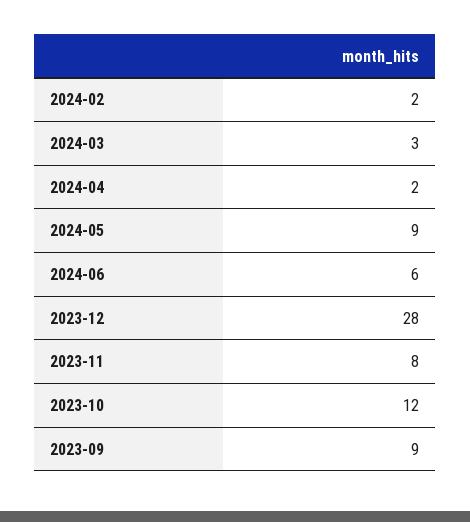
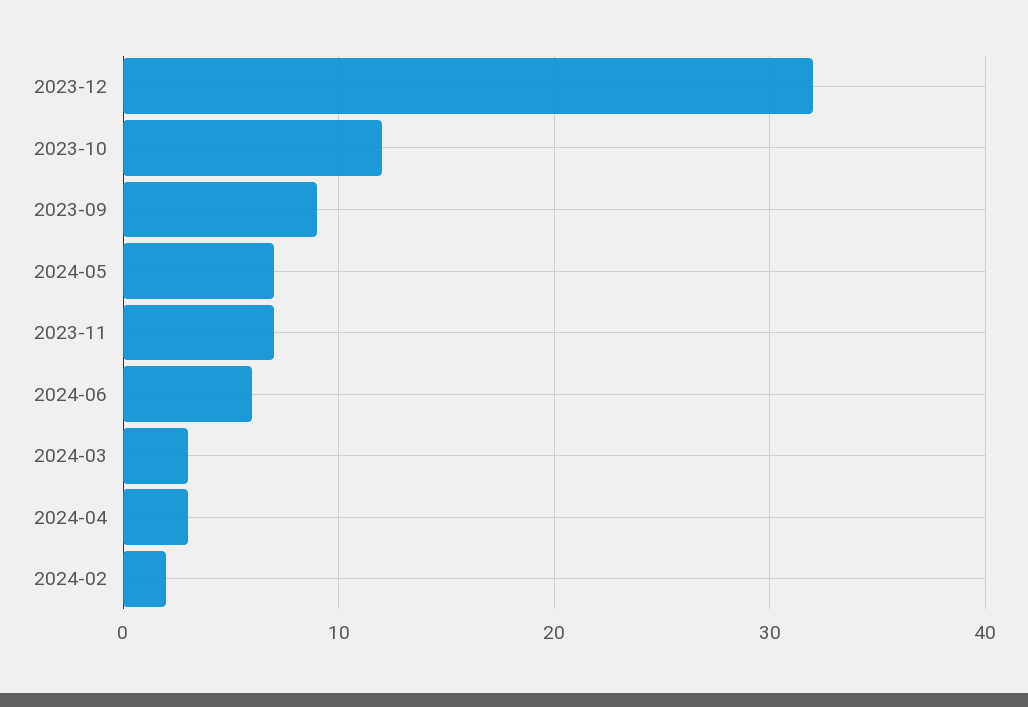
2024-04: 2 -> 3
2024-05: 9 -> 7
2023-12: 28 -> 32
2023-11: 8 -> 7

